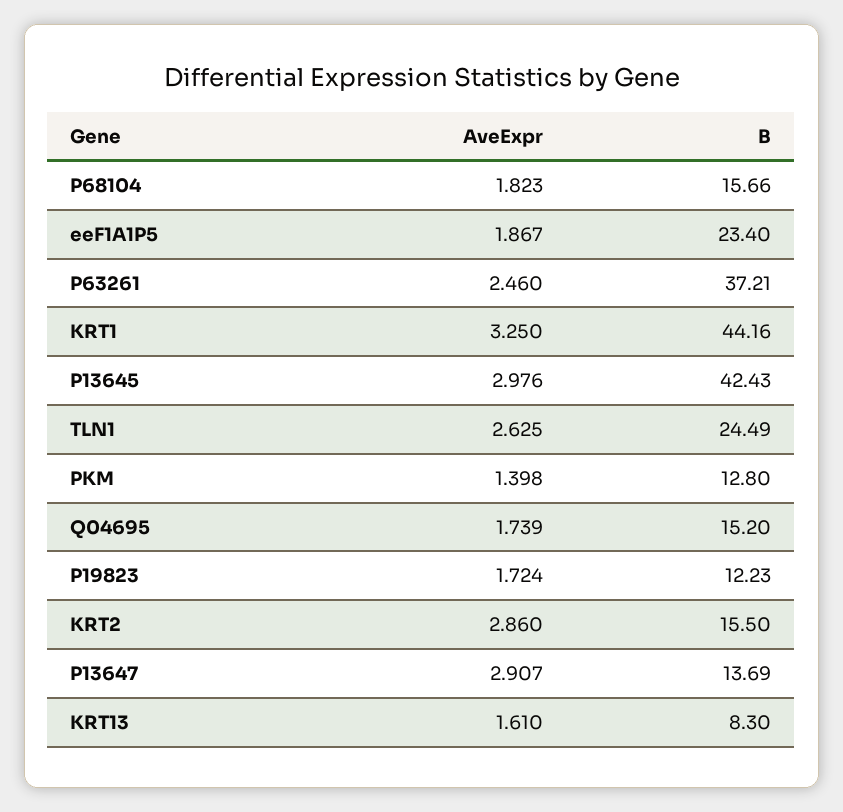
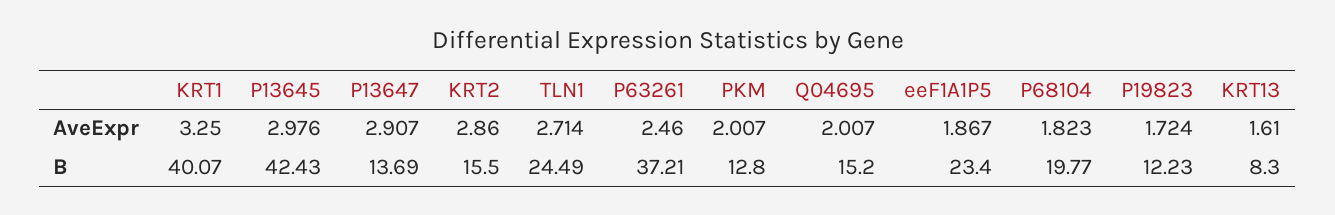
B, P68104: 15.66 -> 19.77
B, KRT1: 44.16 -> 40.07
AveExpr, TLN1: 2.625 -> 2.714
AveExpr, PKM: 1.398 -> 2.007
AveExpr, Q04695: 1.739 -> 2.007

